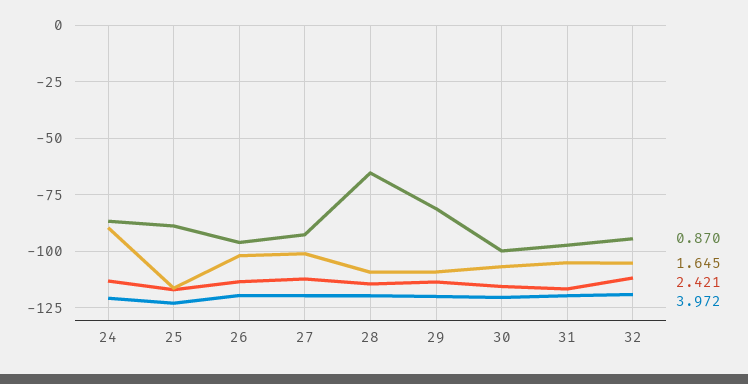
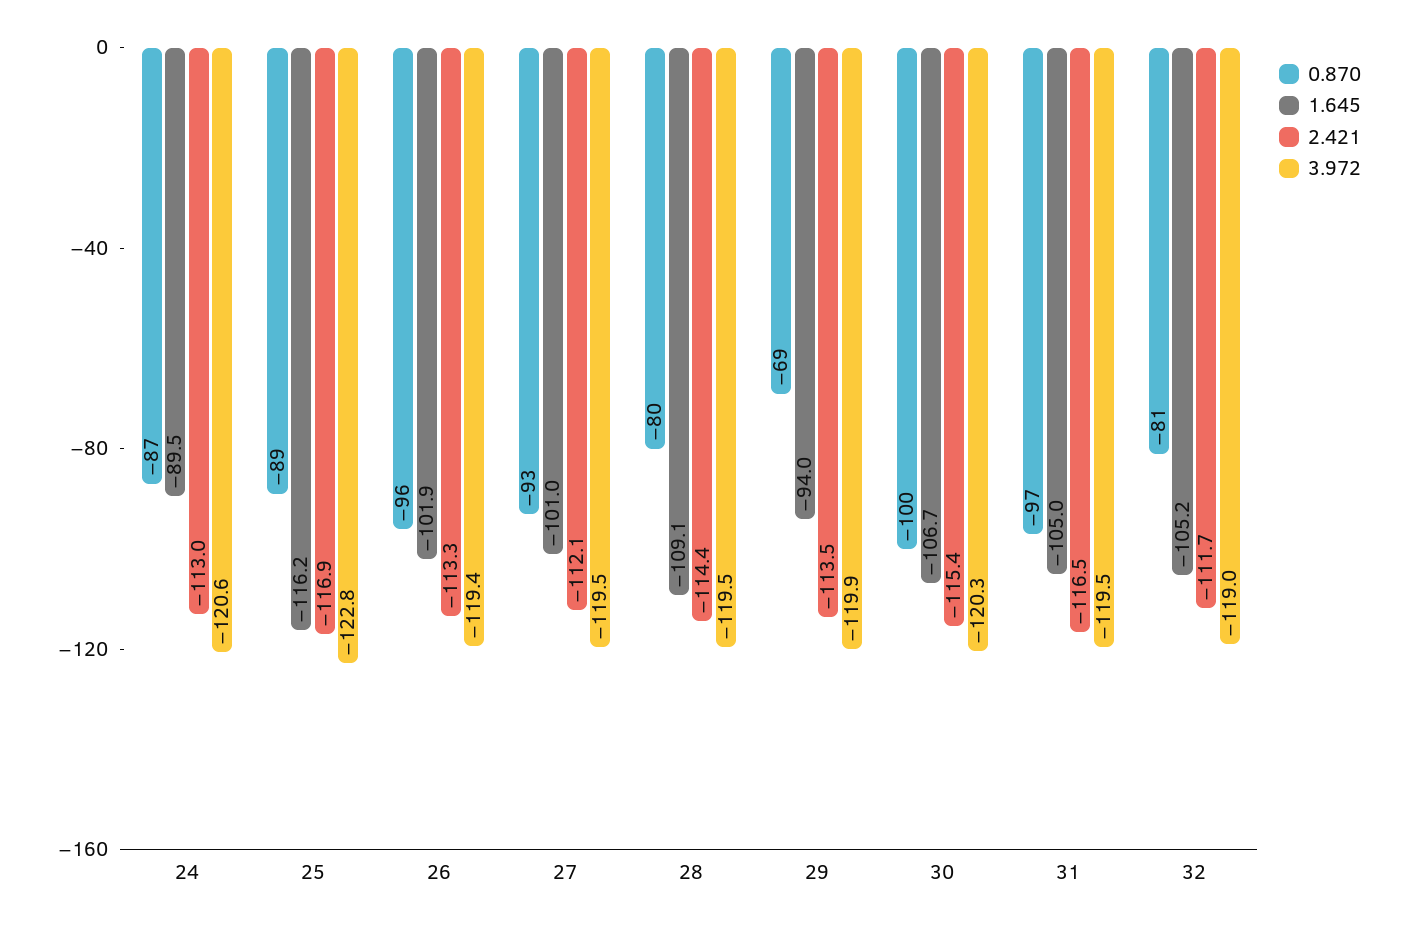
0.870, 28: -65 -> -80
0.870, 29: -80 -> -69
1.645, 29: -110 -> -94
0.870, 32: -95 -> -81

